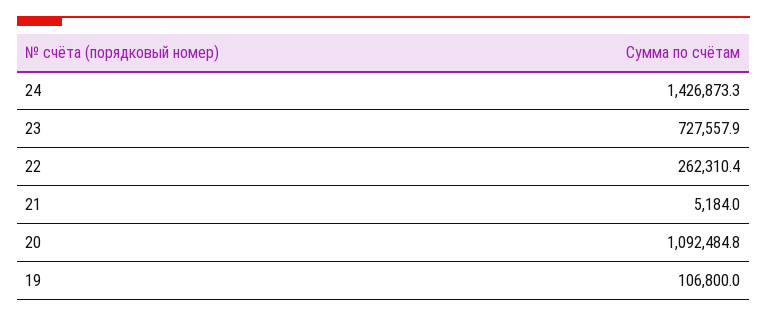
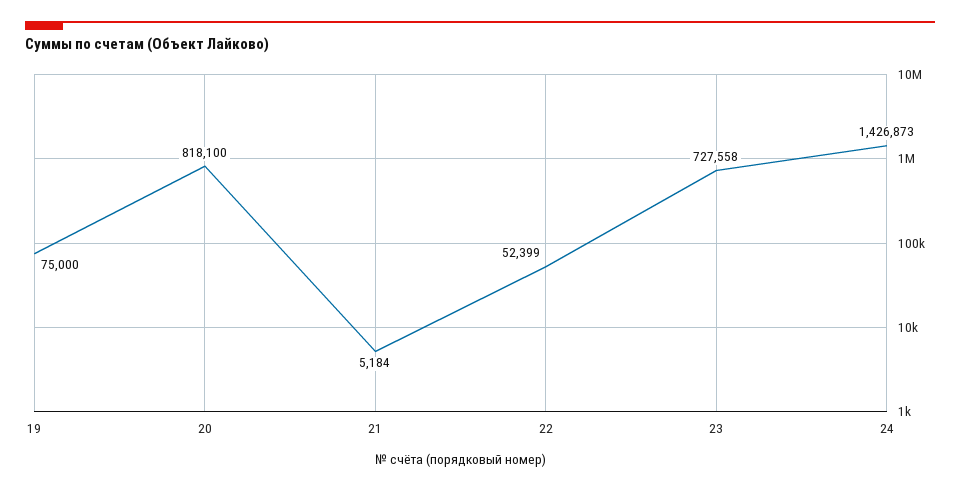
22: 262310.4 -> 52399
20: 1092484.8 -> 818100
19: 106800 -> 75000

